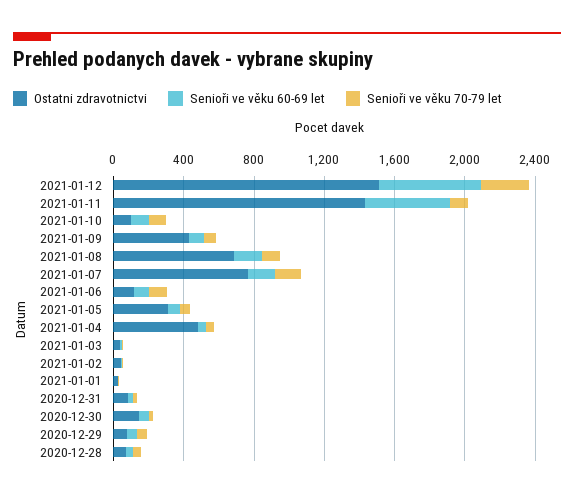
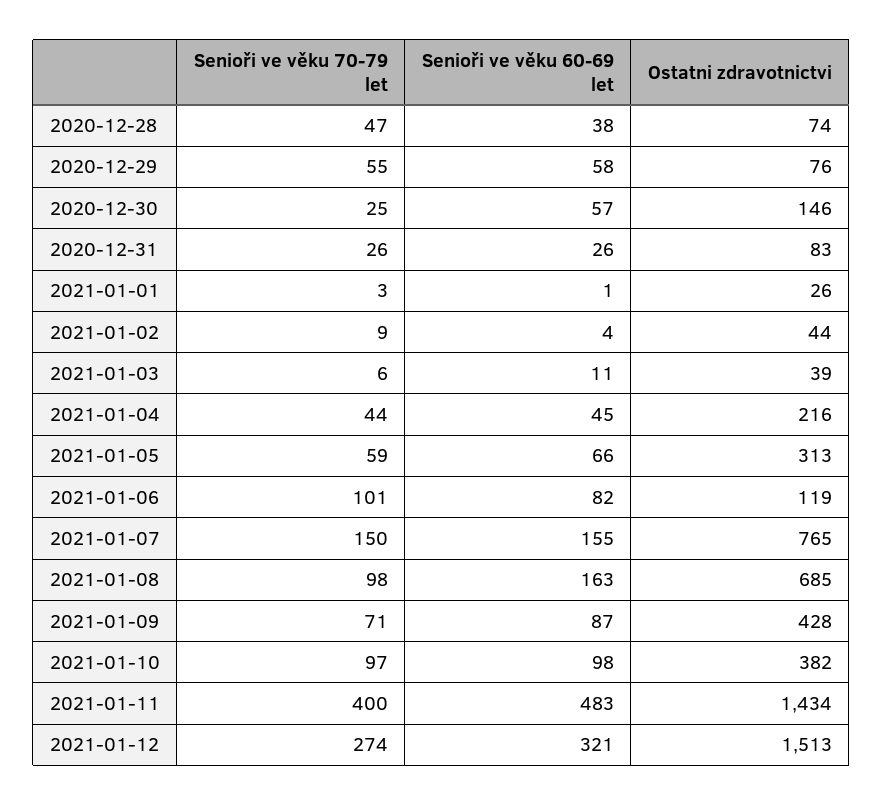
Senioři ve věku 60-69 let, 2021-01-12: 600 -> 321
Senioři ve věku 70-79 let, 2021-01-11: 100 -> 400
Ostatni zdravotnictvi, 2021-01-10: 100 -> 382
Ostatni zdravotnictvi, 2021-01-04: 500 -> 216

